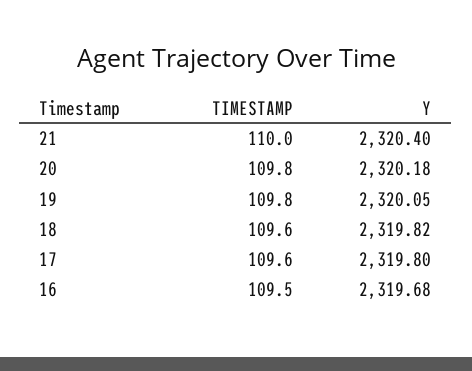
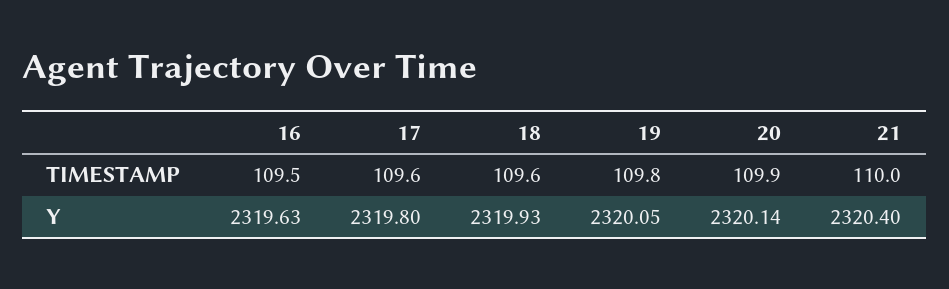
TIMESTAMP, 20: 109.8 -> 109.9
Y, 20: 2320.18 -> 2320.14
Y, 18: 2319.82 -> 2319.93
Y, 16: 2319.68 -> 2319.63

